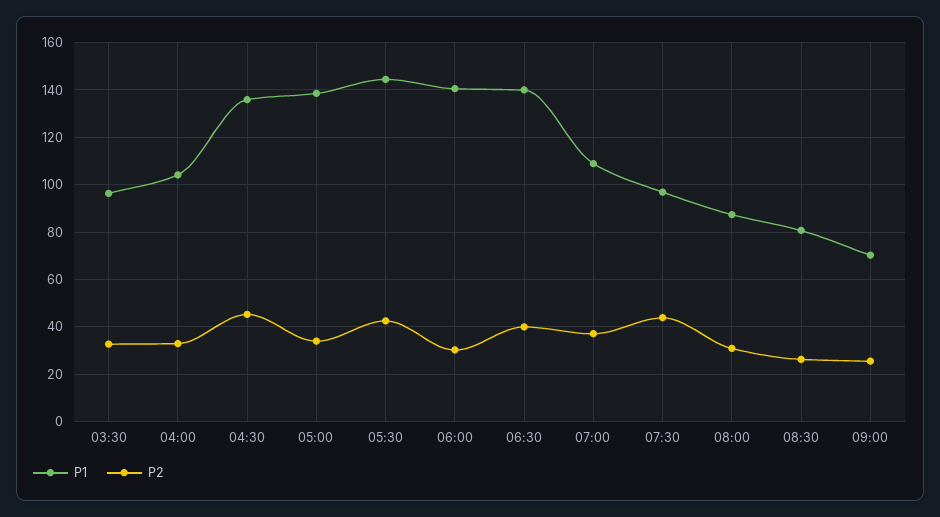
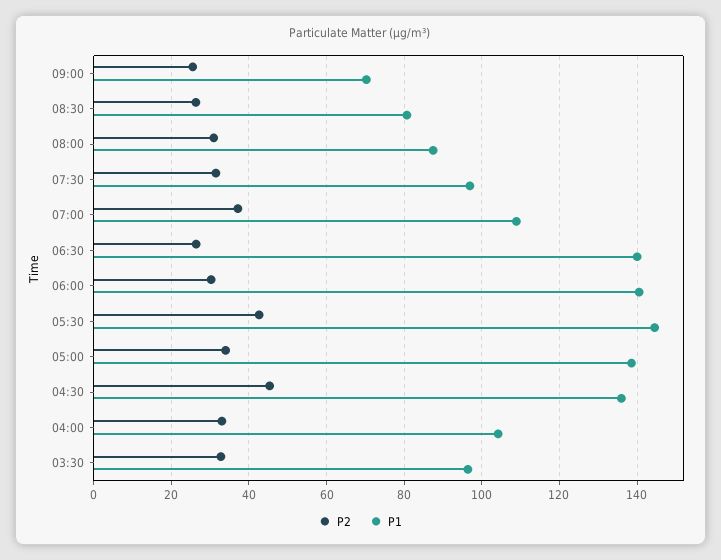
P2, 06:30: 40 -> 26
P2, 07:30: 45 -> 32

